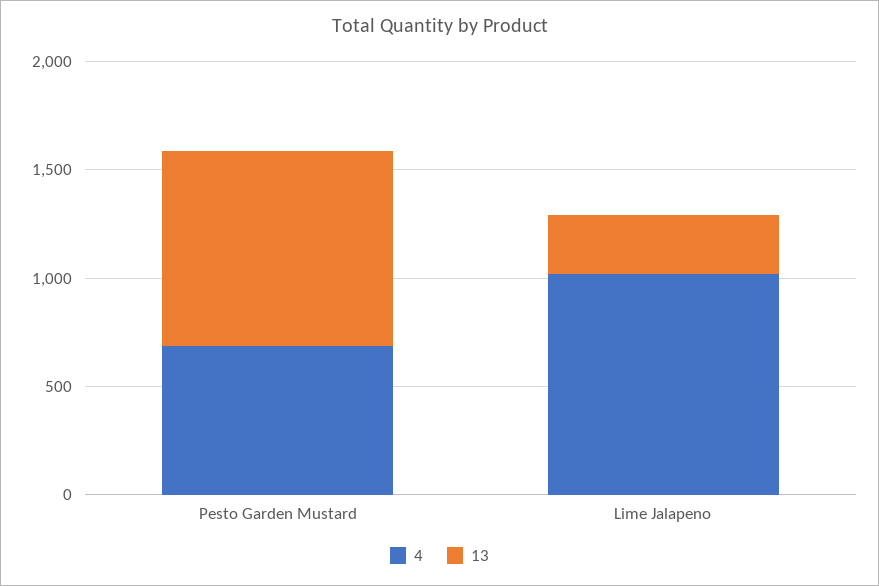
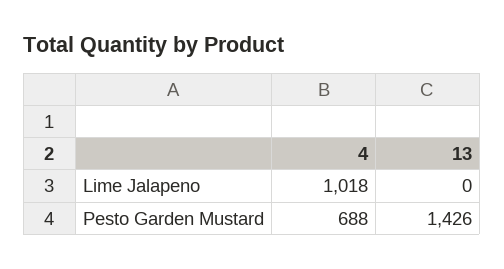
13, Pesto Garden Mustard: 900 -> 1426
13, Lime Jalapeno: 300 -> 0

